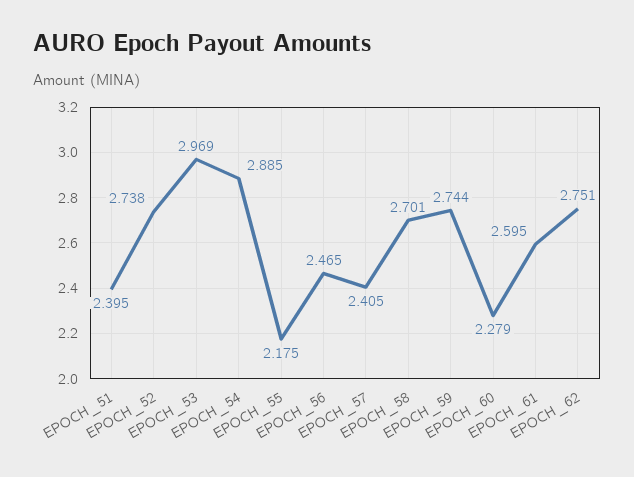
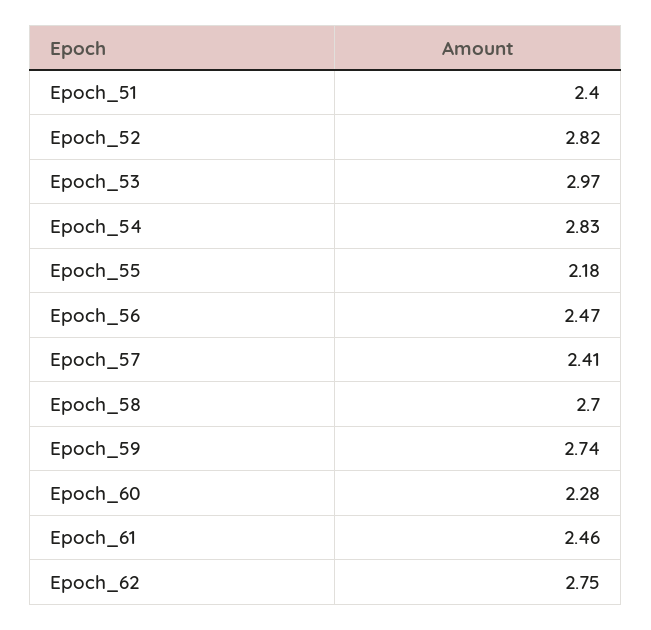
EPOCH_52: 2.738 -> 2.82
EPOCH_54: 2.885 -> 2.83
EPOCH_61: 2.595 -> 2.46

